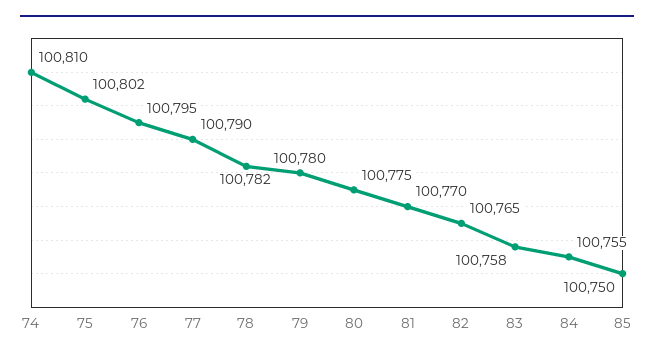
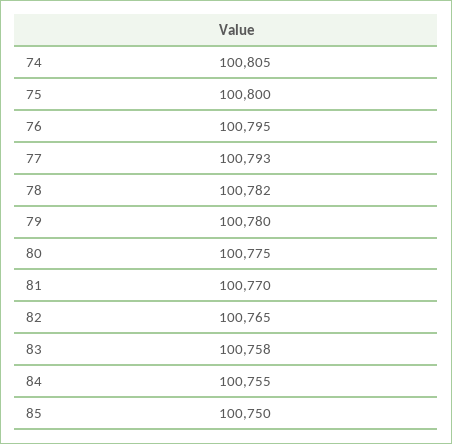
74: 100810 -> 100805
75: 100802 -> 100800
77: 100790 -> 100793

